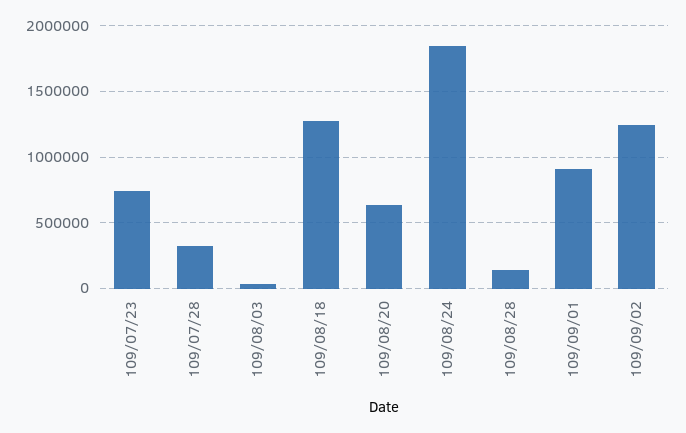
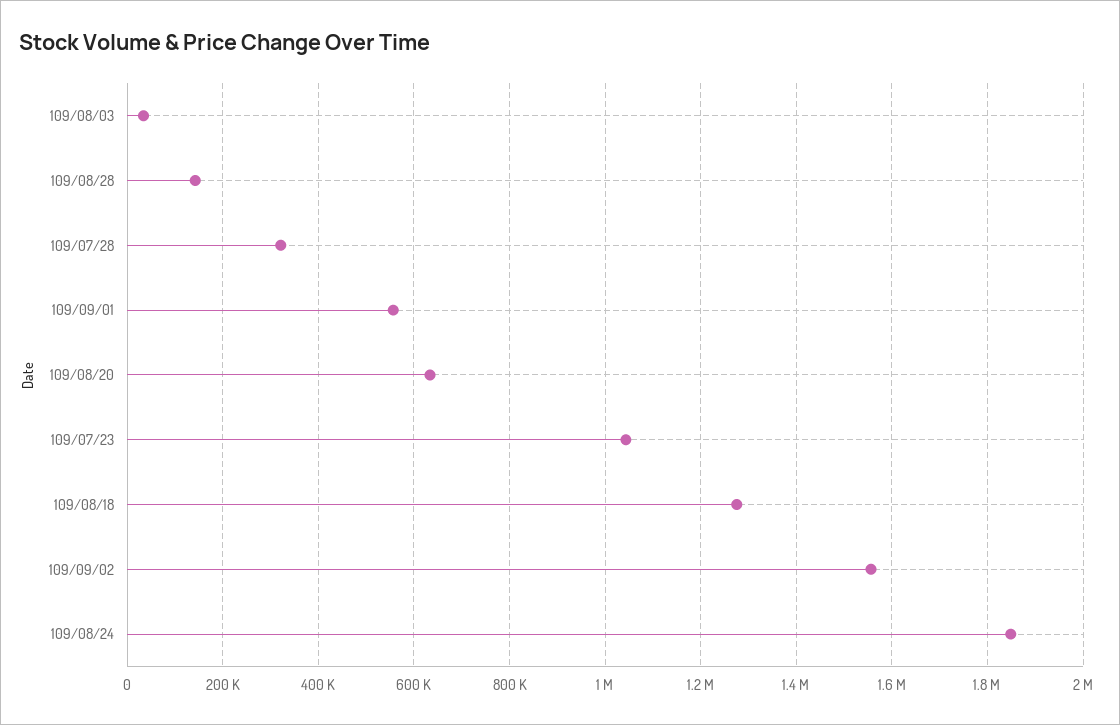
109/07/23: 750000 -> 1040000
109/09/01: 900000 -> 560000
109/09/02: 1250000 -> 1560000

